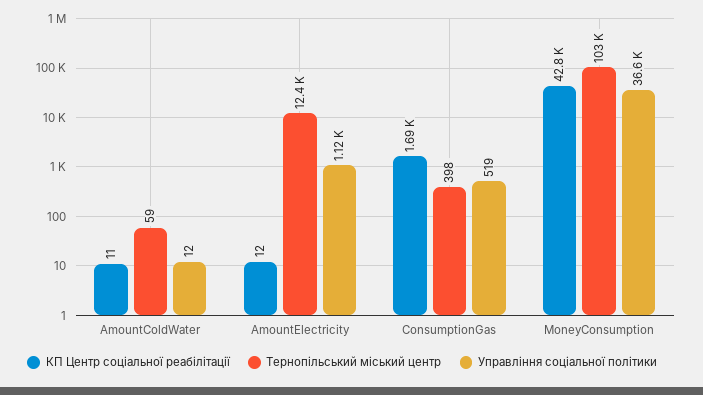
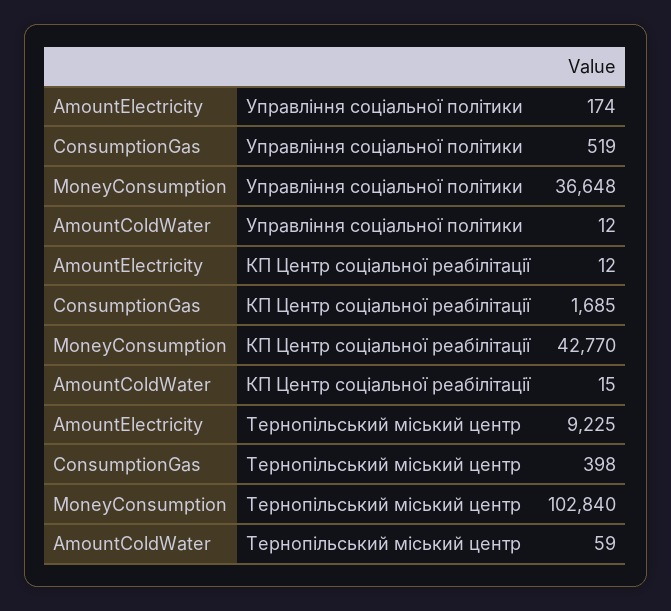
КП Центр соціальної реабілітації, AmountColdWater: 11 -> 15
Тернопільський міський центр, AmountElectricity: 12400 -> 9225
Управління соціальної політики, AmountElectricity: 1120 -> 174

